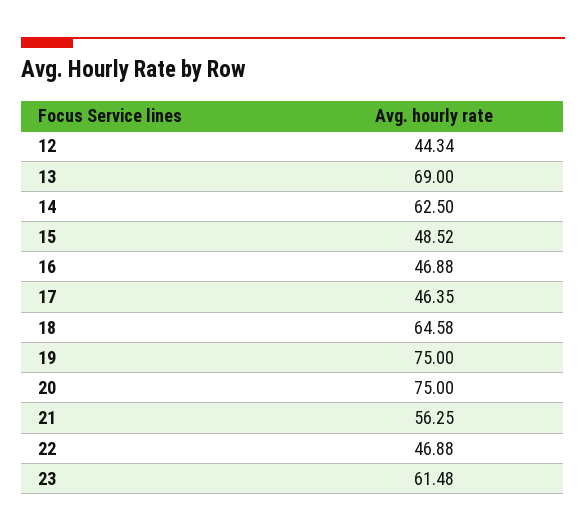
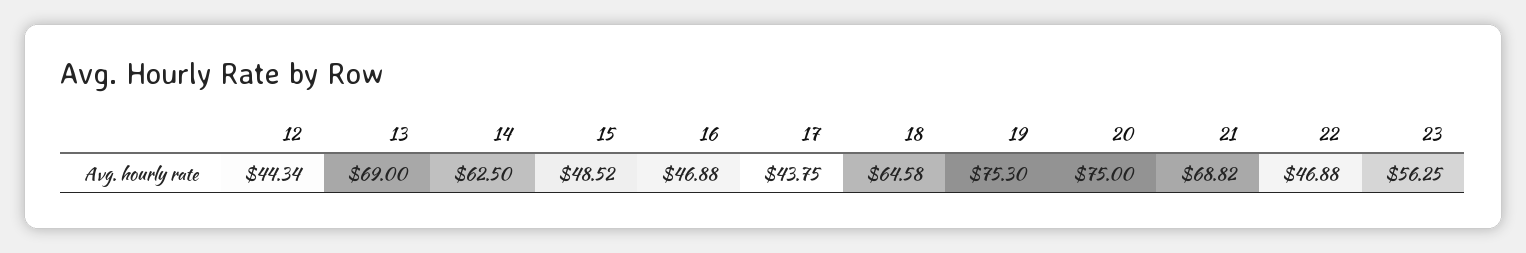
17: 46.35 -> 43.75
19: 75 -> 75.3
21: 56.25 -> 68.82
23: 61.48 -> 56.25

